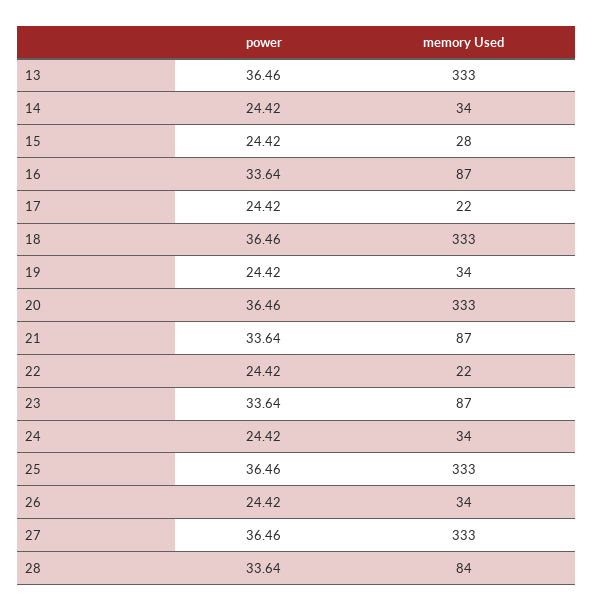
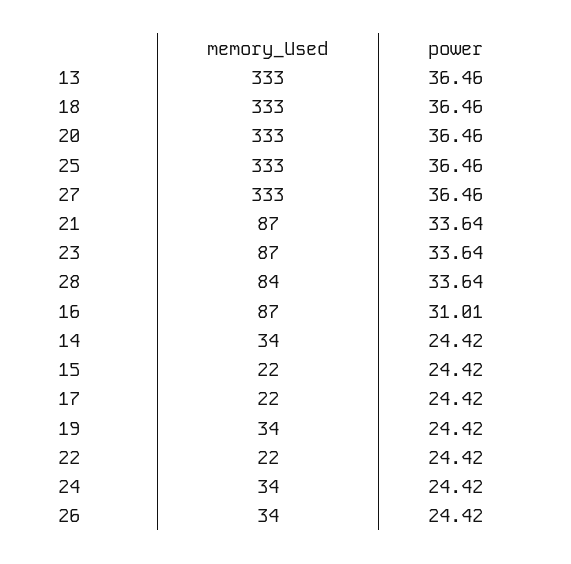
memory Used, 15: 28 -> 22
power, 16: 33.64 -> 31.01

